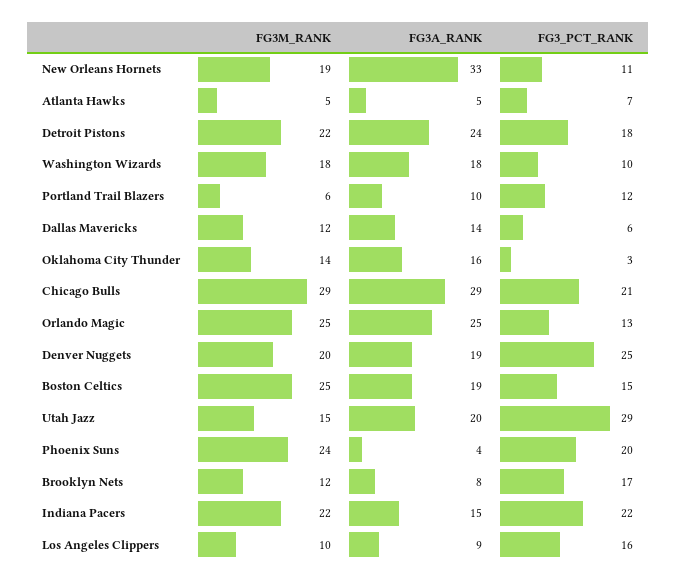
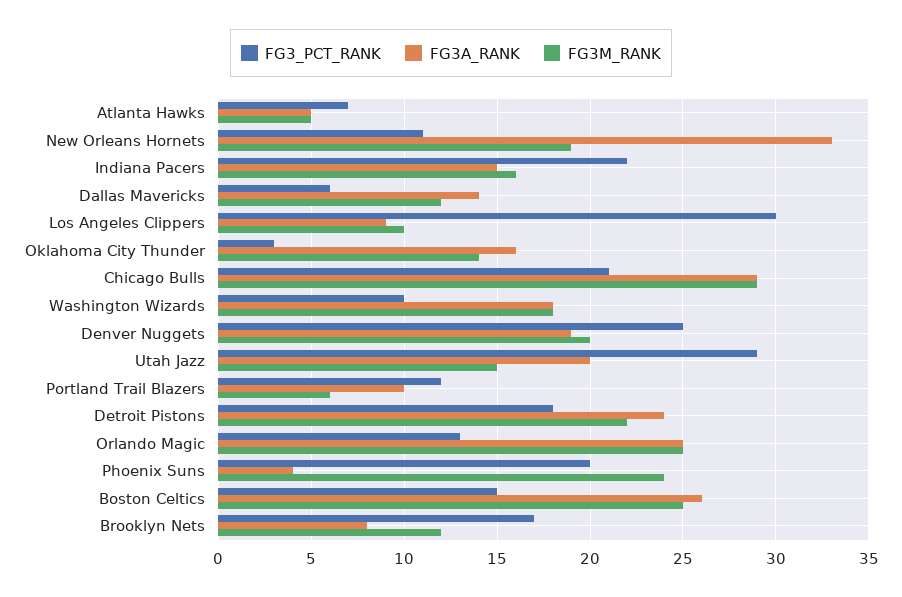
FG3A_RANK, Boston Celtics: 19 -> 26
FG3M_RANK, Indiana Pacers: 22 -> 16
FG3_PCT_RANK, Los Angeles Clippers: 16 -> 30

